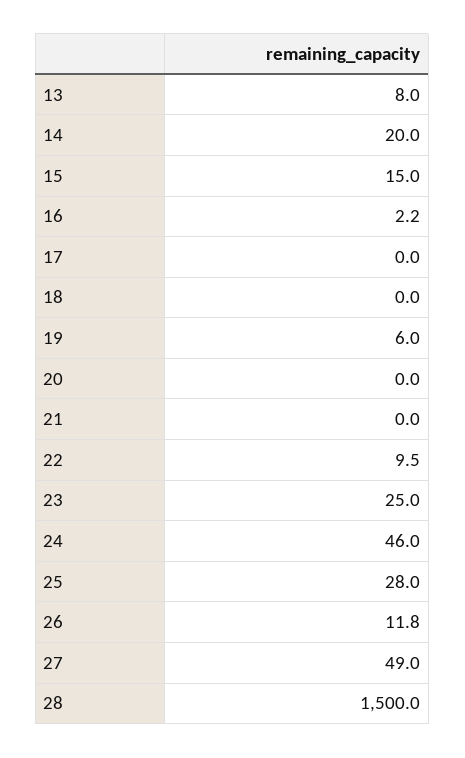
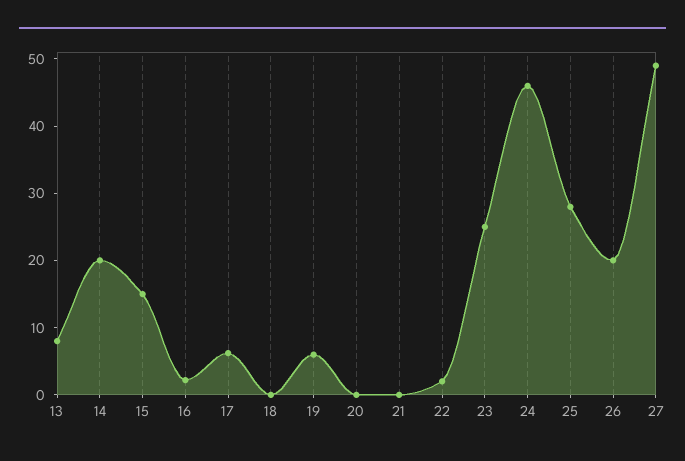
17: 0 -> 6
22: 9.5 -> 2
26: 11.8 -> 20
28: 1500 -> none

